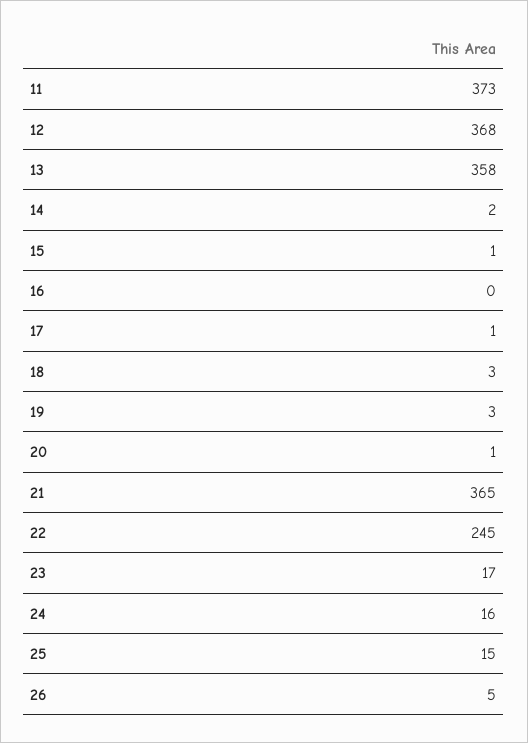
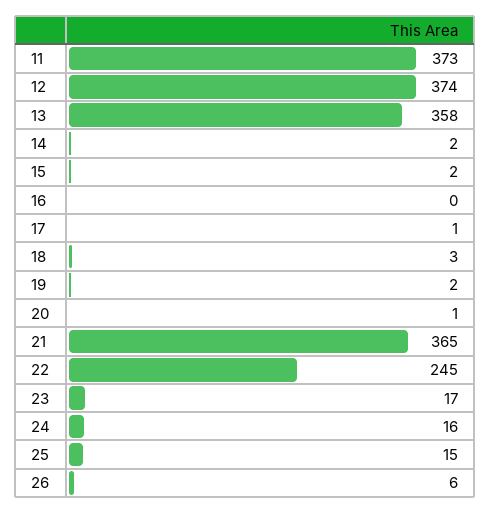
12: 368 -> 374
15: 1 -> 2
19: 3 -> 2
26: 5 -> 6

